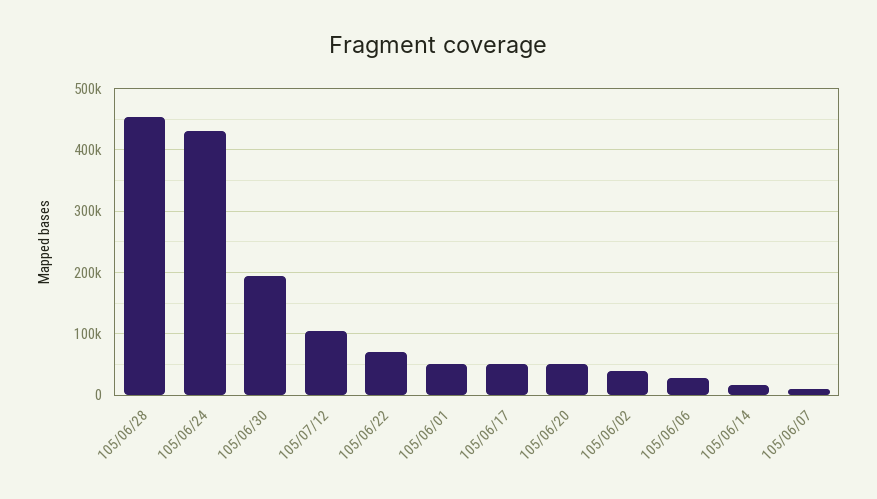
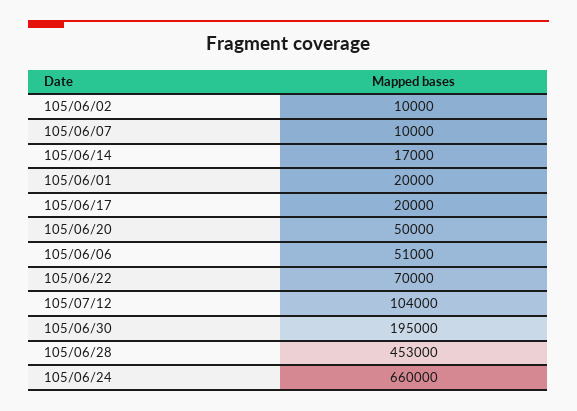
105/06/24: 430000 -> 660000
105/06/01: 50000 -> 20000
105/06/17: 50000 -> 20000
105/06/02: 40000 -> 10000
105/06/06: 30000 -> 51000

